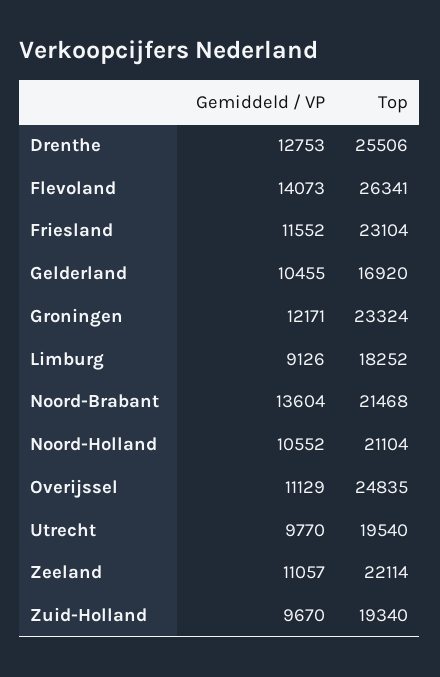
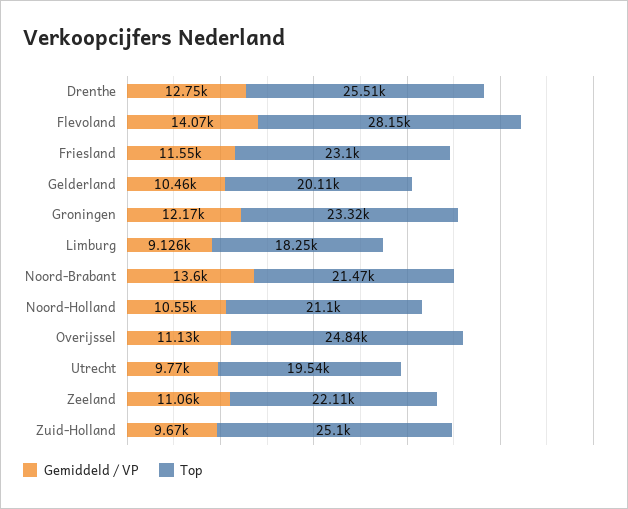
Top, Flevoland: 26341 -> 28150
Top, Gelderland: 16920 -> 20110
Top, Zuid-Holland: 19340 -> 25100

